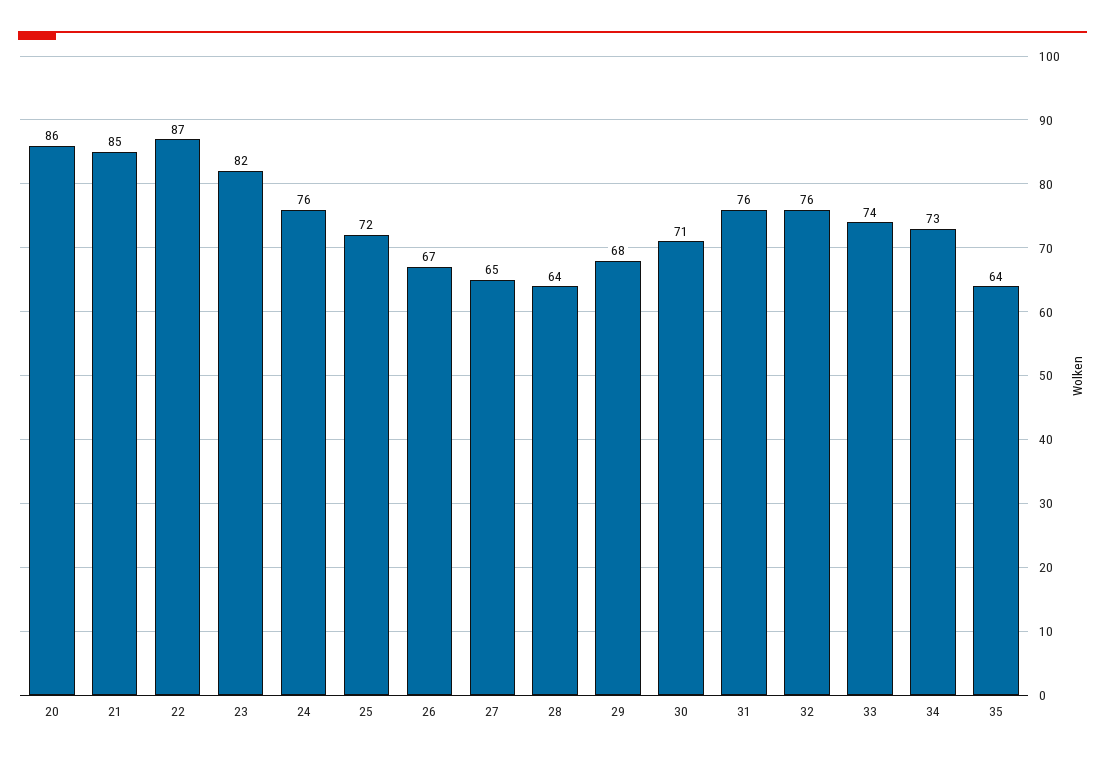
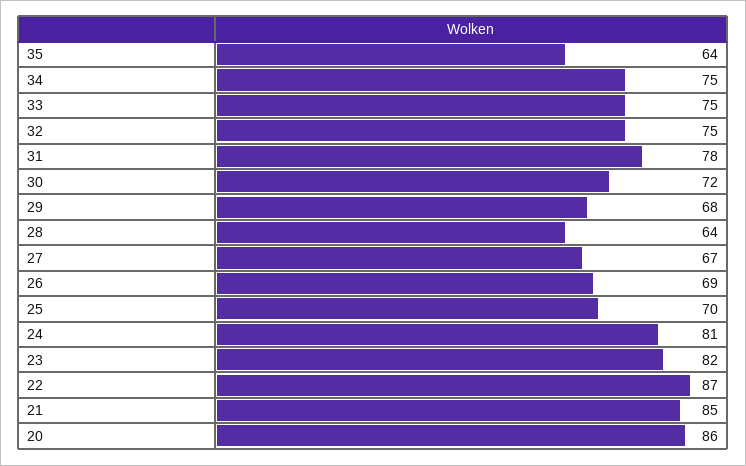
24: 76 -> 81
25: 72 -> 70
26: 67 -> 69
27: 65 -> 67
30: 71 -> 72
31: 76 -> 78
32: 76 -> 75
33: 74 -> 75
34: 73 -> 75

